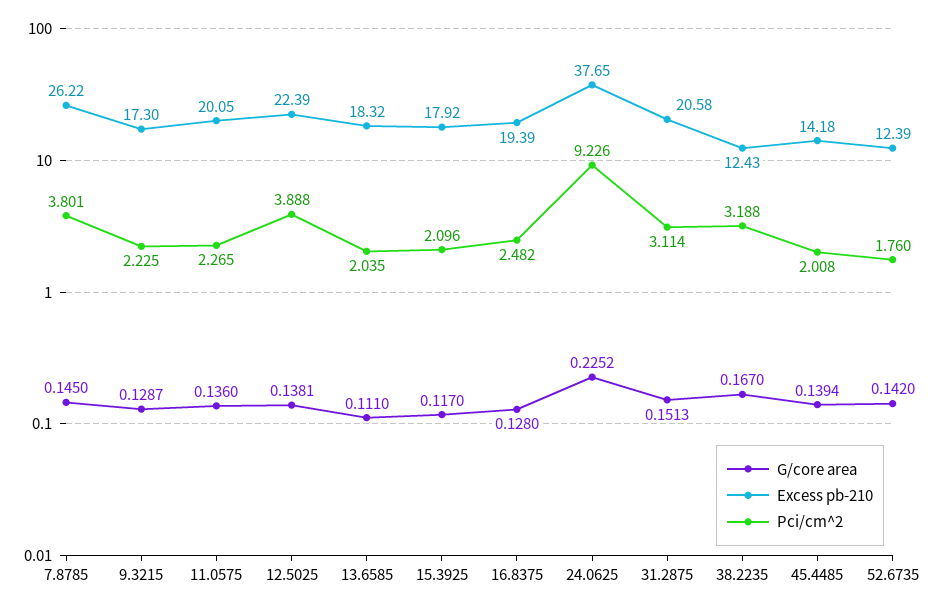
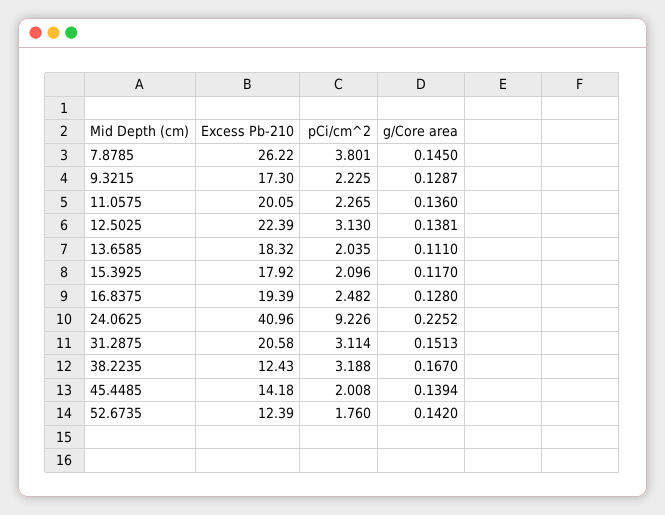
Pci/cm^2, 12.5025: 3.888 -> 3.13
Excess pb-210, 24.0625: 37.65 -> 40.96

